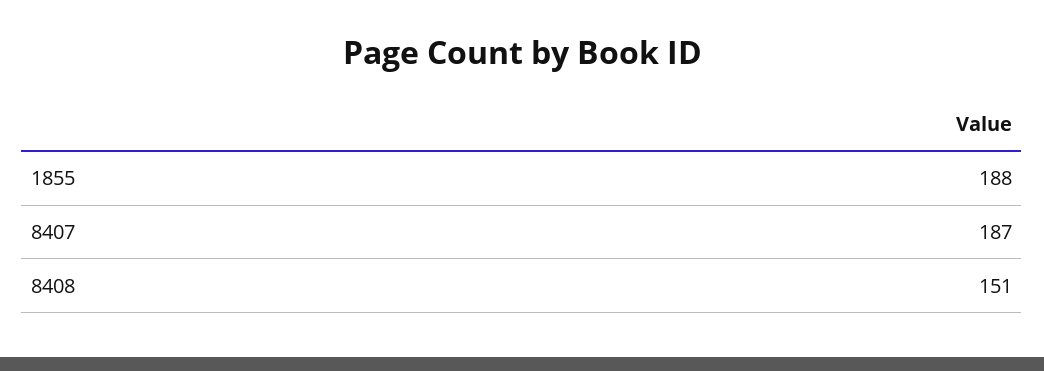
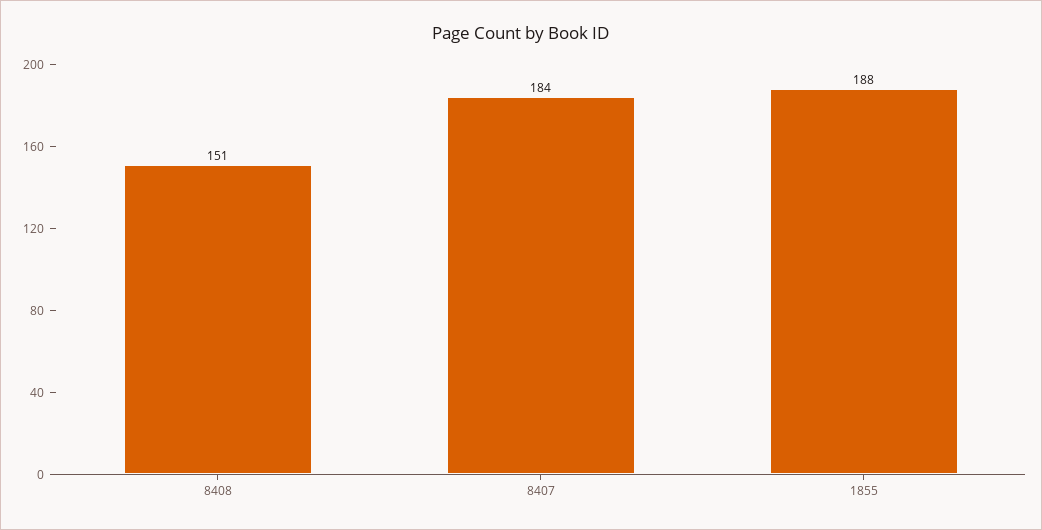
8407: 187 -> 184

